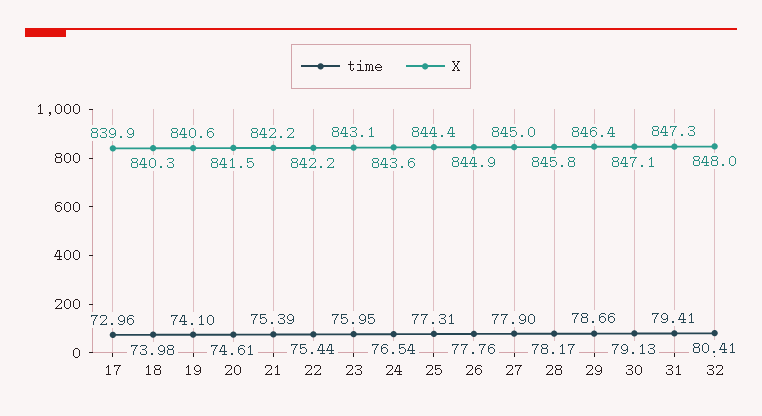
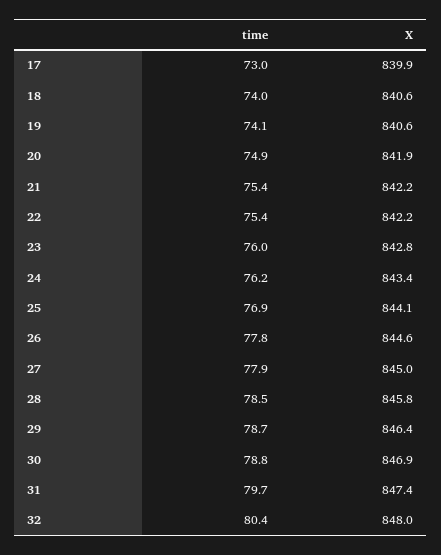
X, 18: 840.3 -> 840.6
time, 20: 74.61 -> 74.9
X, 20: 841.5 -> 841.9
X, 23: 843.1 -> 842.8
time, 24: 76.54 -> 76.2
X, 24: 843.6 -> 843.4
time, 25: 77.31 -> 76.9
X, 25: 844.4 -> 844.1
X, 26: 844.9 -> 844.6
time, 28: 78.17 -> 78.5
time, 30: 79.13 -> 78.8
X, 30: 847.1 -> 846.9
time, 31: 79.41 -> 79.7
X, 31: 847.3 -> 847.4

